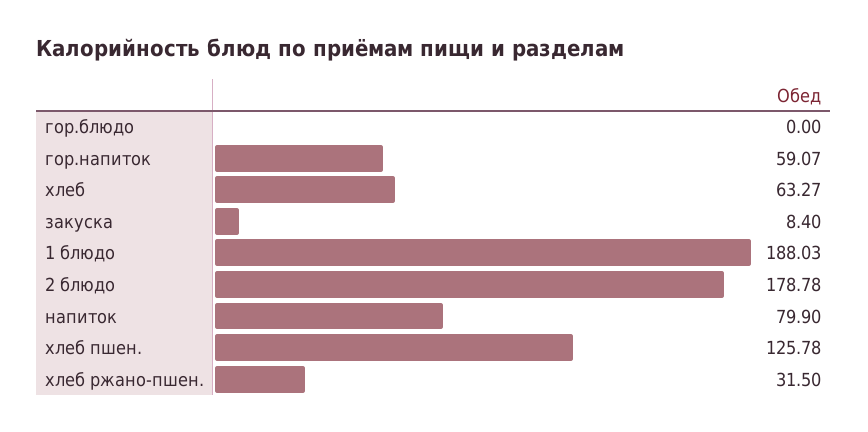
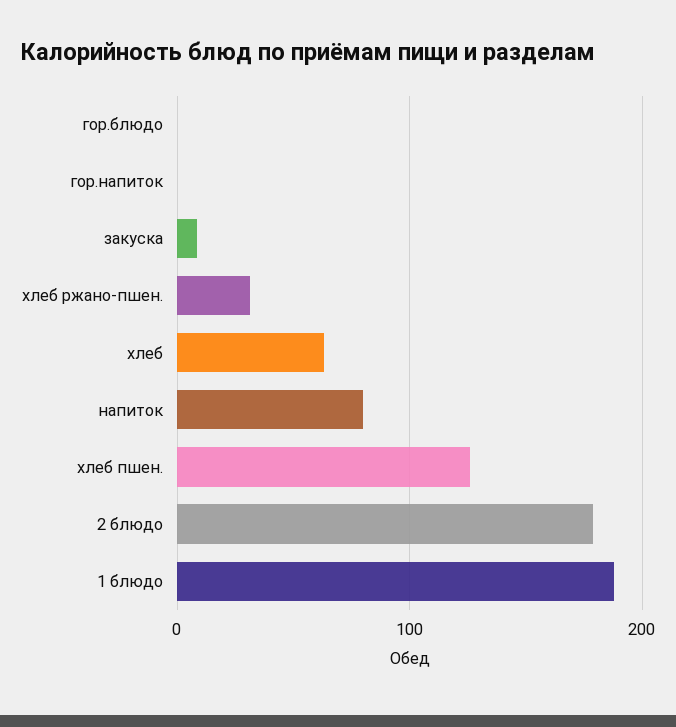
гор.напиток: 59.07 -> 0

